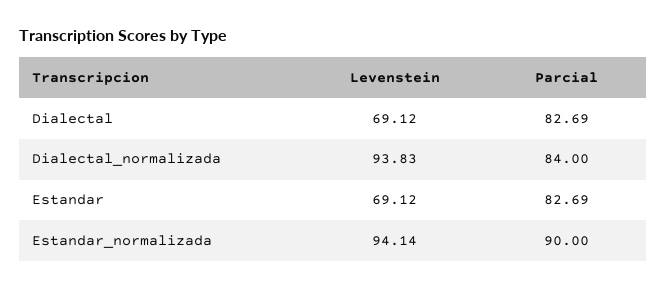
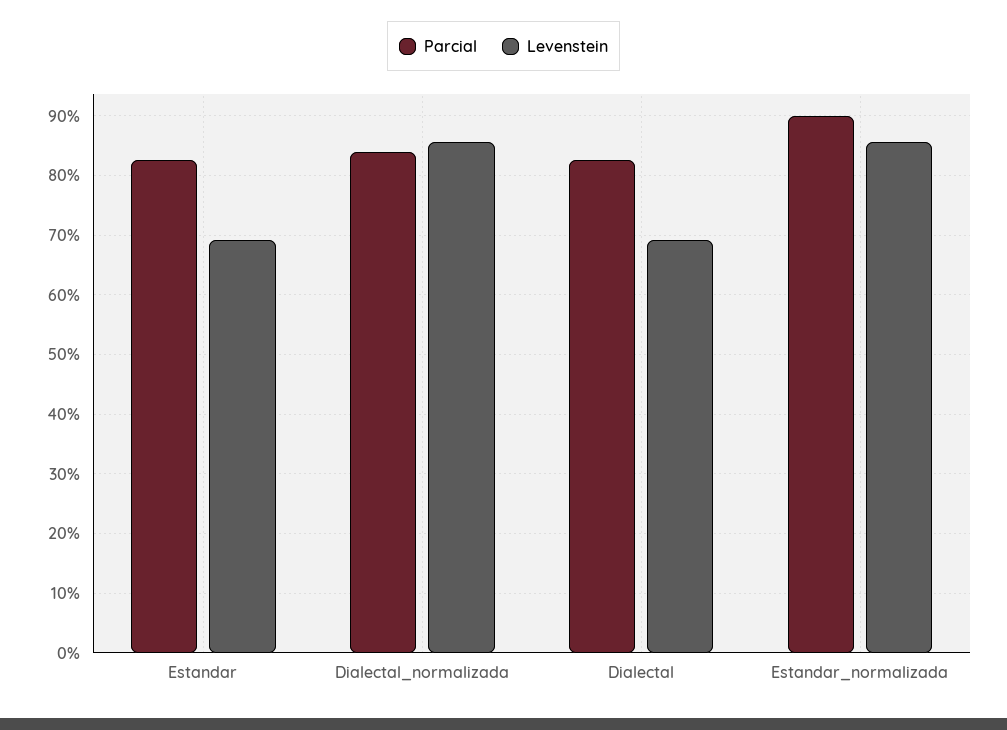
Levenstein, Dialectal_normalizada: 93.83 -> 86
Levenstein, Estandar_normalizada: 94.14 -> 86

